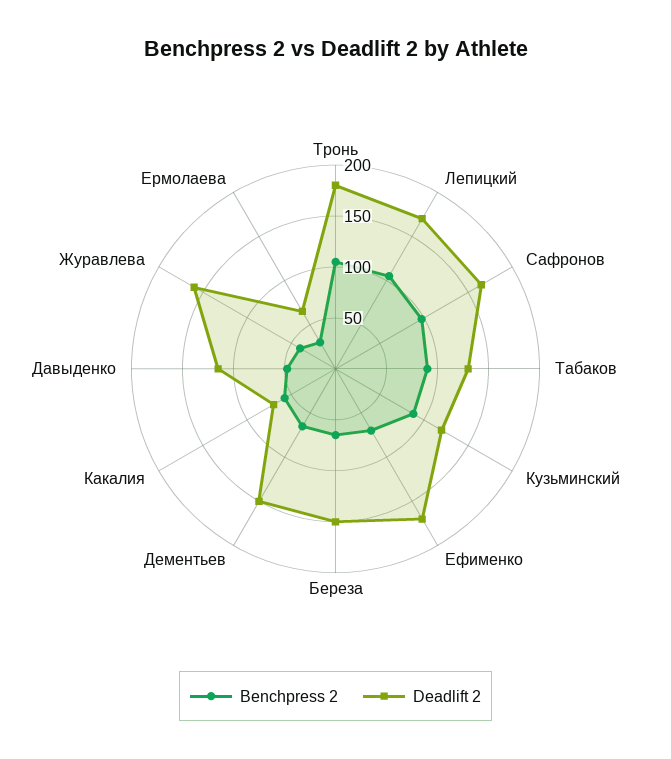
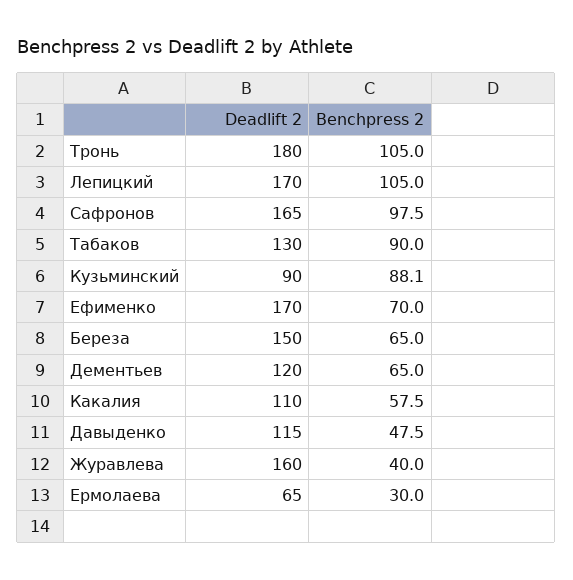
Deadlift 2, Кузьминский: 120 -> 90
Deadlift 2, Дементьев: 150 -> 120
Deadlift 2, Какалия: 70 -> 110

